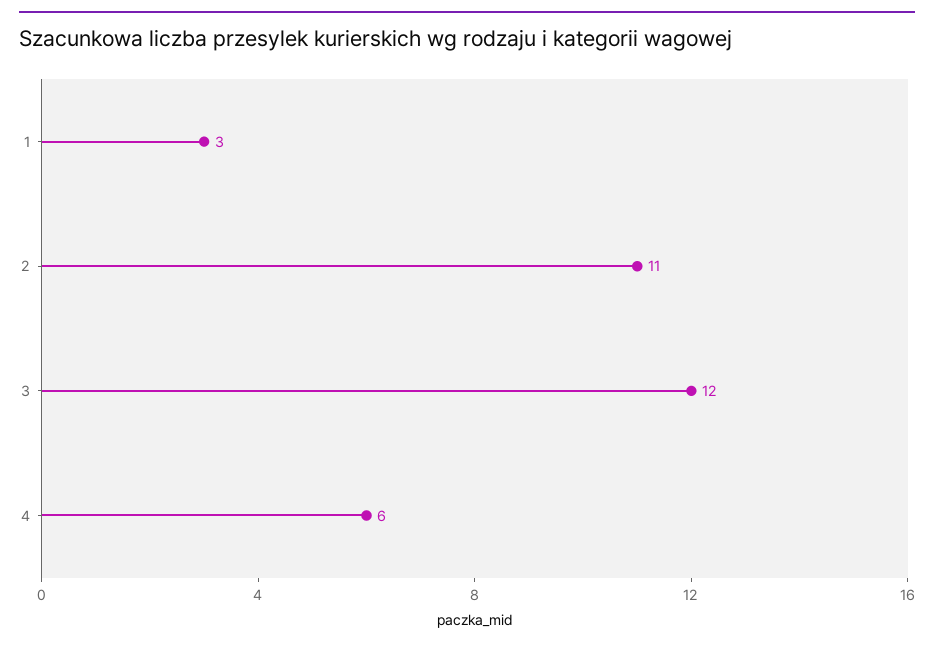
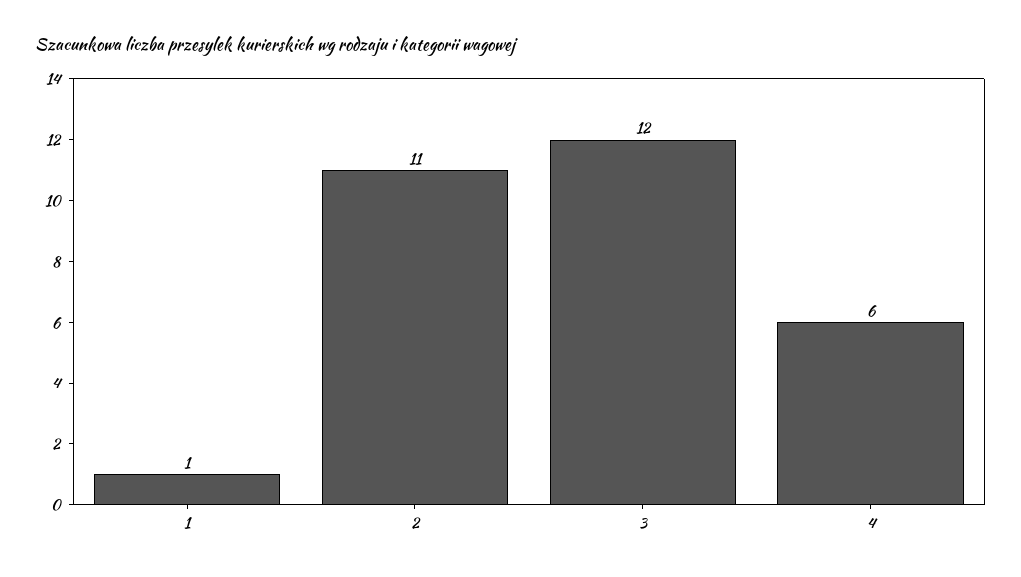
1: 3 -> 1

